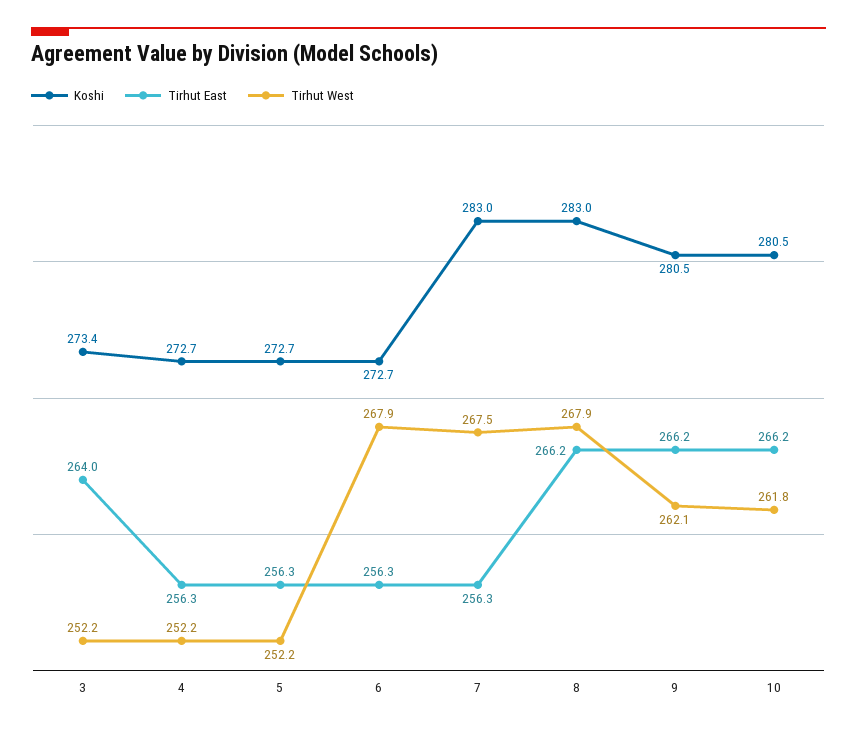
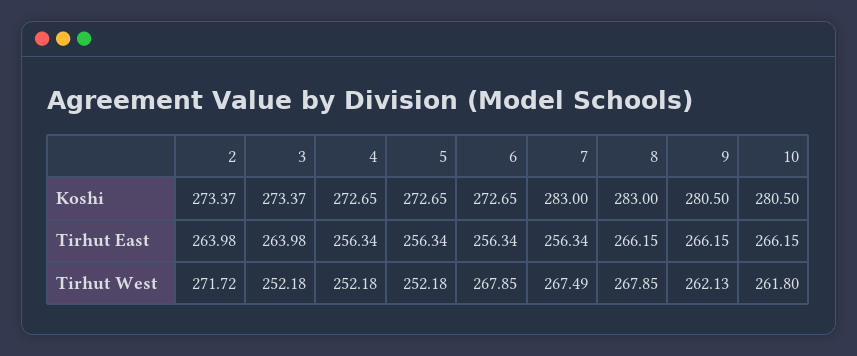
Koshi, 2: none -> 273.37
Tirhut East, 2: none -> 263.98
Tirhut West, 2: none -> 271.72

